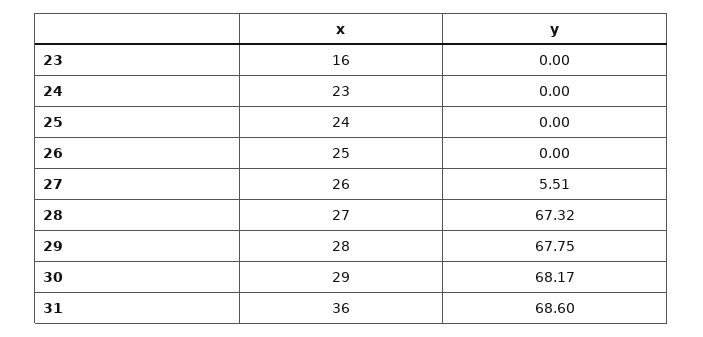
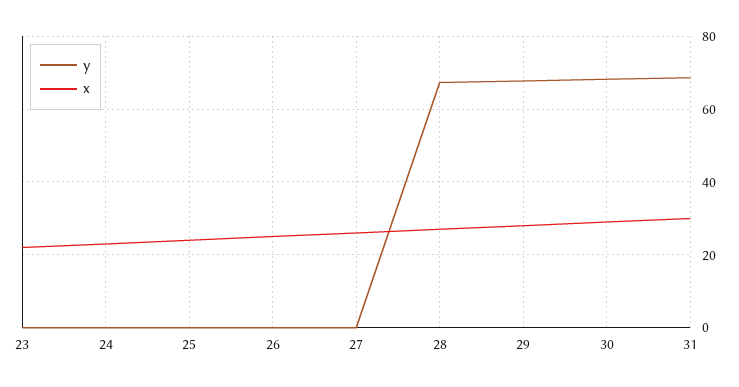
x, 23: 16 -> 22
y, 27: 5.51 -> 0
x, 31: 36 -> 30

